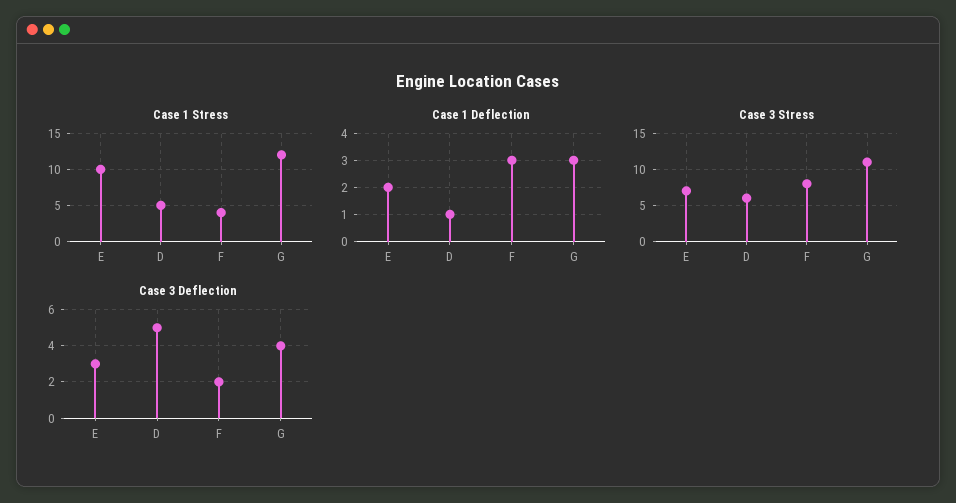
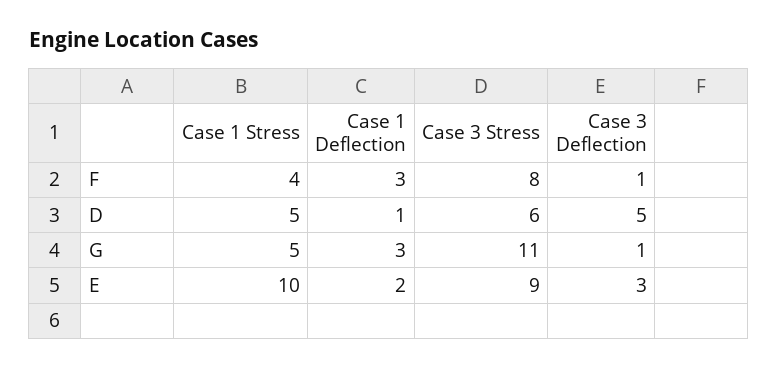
Case 1 Stress, G: 12 -> 5
Case 3 Stress, E: 7 -> 9
Case 3 Deflection, F: 2 -> 1
Case 3 Deflection, G: 4 -> 1

